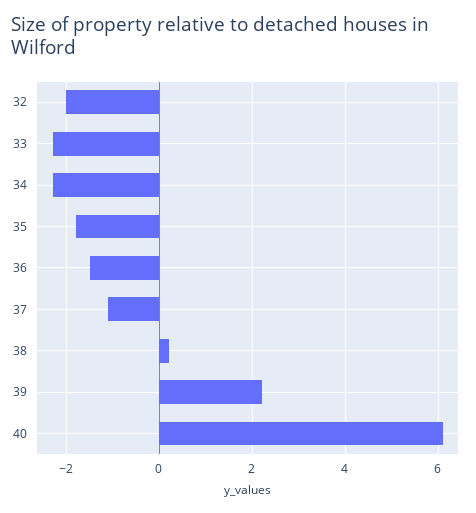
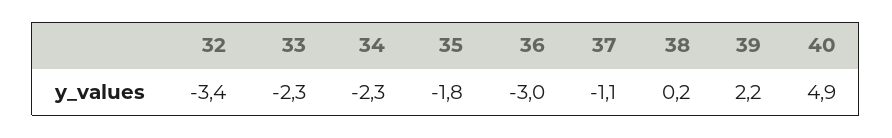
32: -2 -> -3.4
36: -1.5 -> -3
40: 6 -> 4.9

